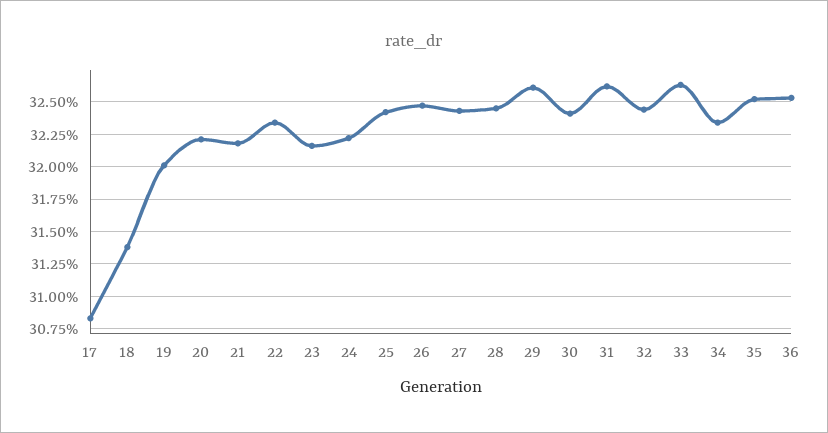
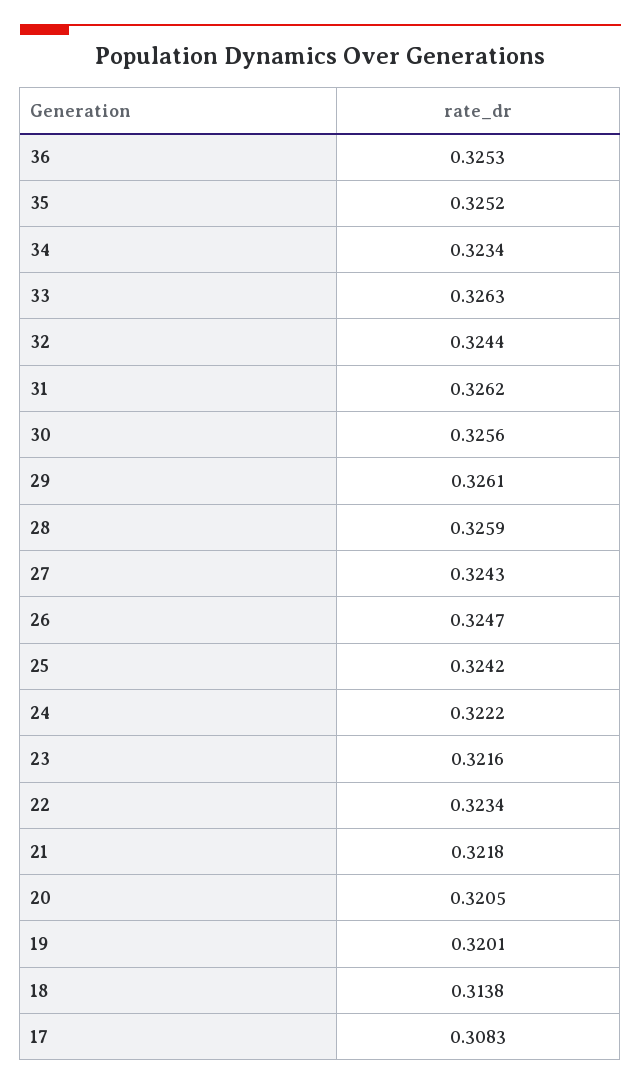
20: 0.322 -> 0.3205
28: 0.3245 -> 0.3259
30: 0.324 -> 0.3256

